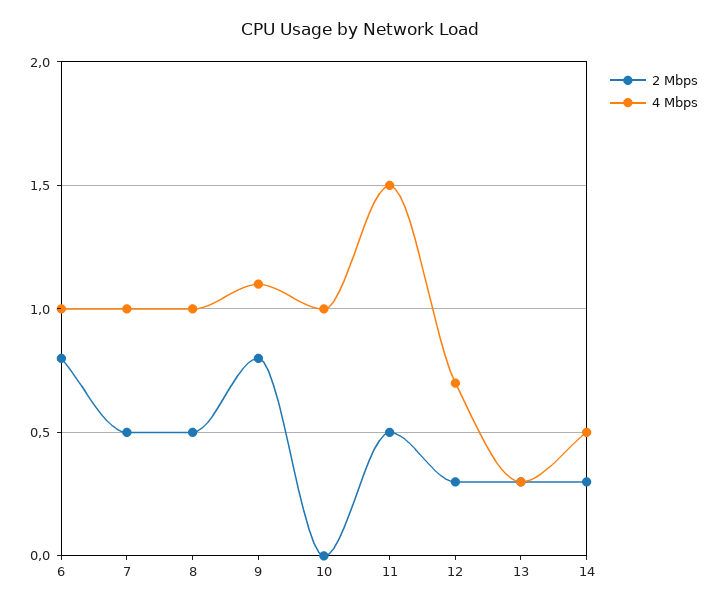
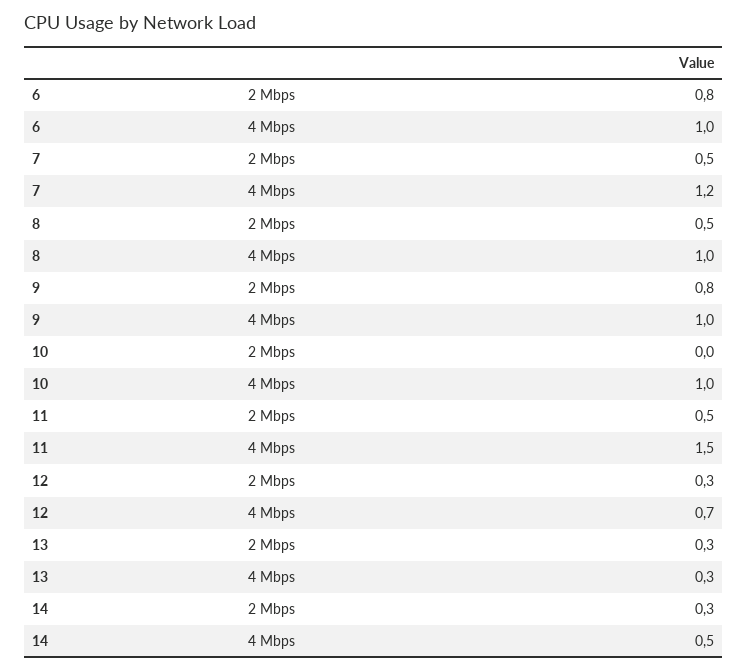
4 Mbps, 7: 1 -> 1.2
4 Mbps, 9: 1.1 -> 1

